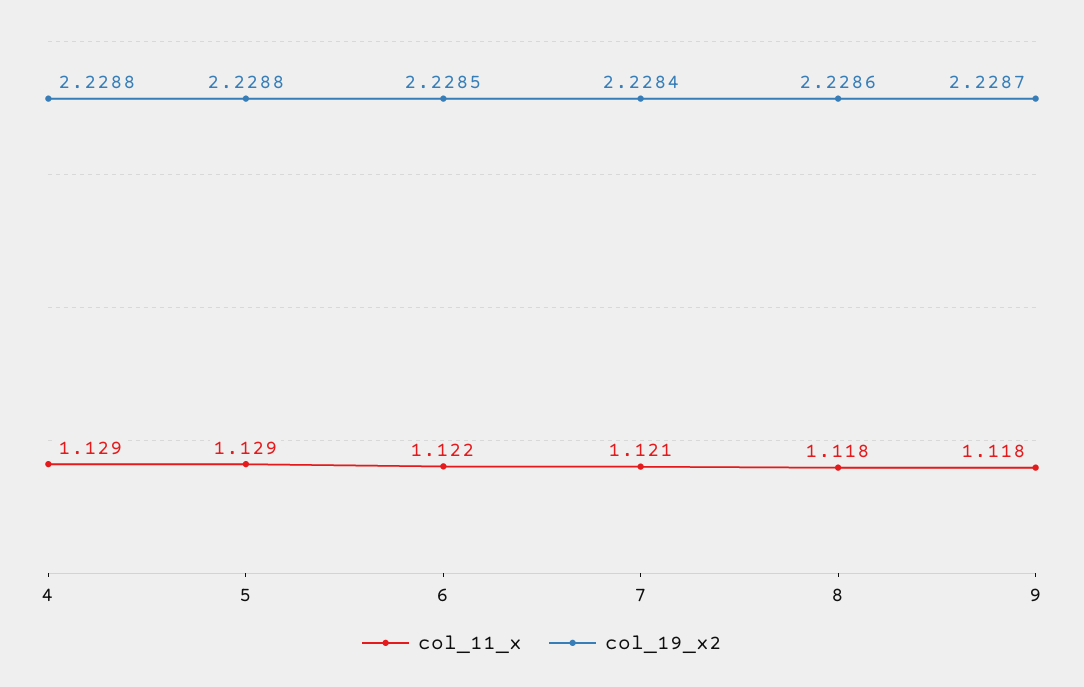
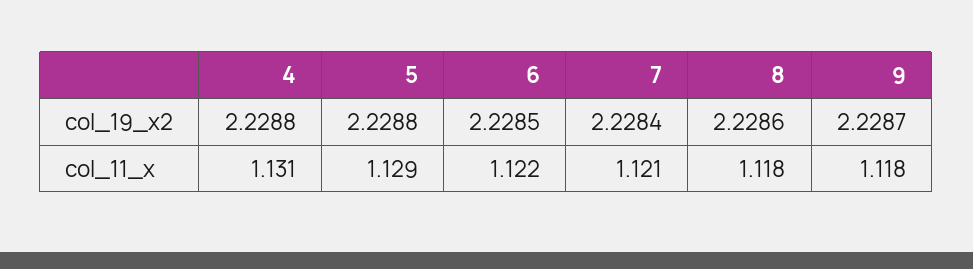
col_11_x, 4: 1.129 -> 1.131

